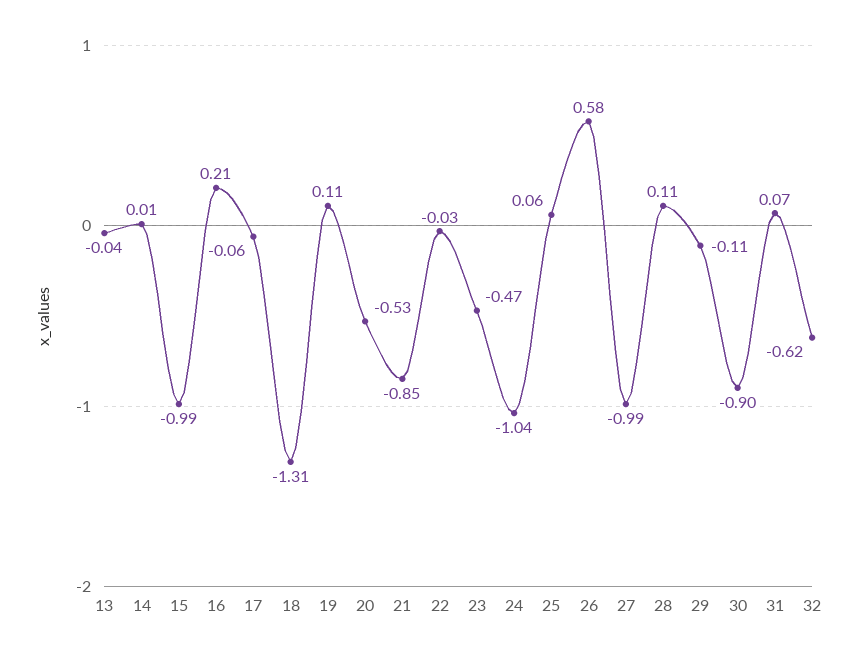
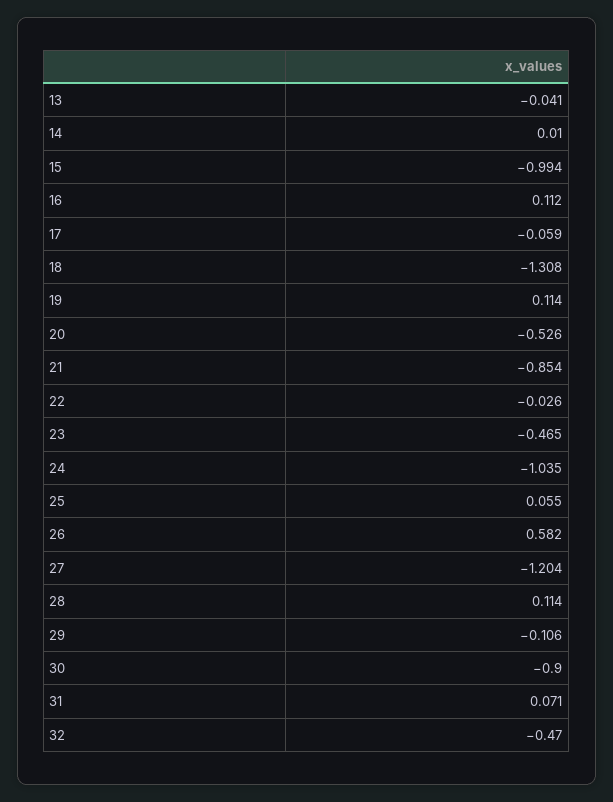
16: 0.21 -> 0.112
27: -0.99 -> -1.204
32: -0.62 -> -0.47

